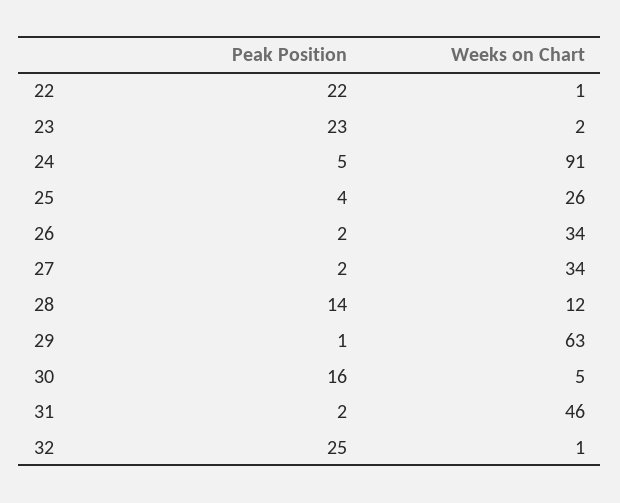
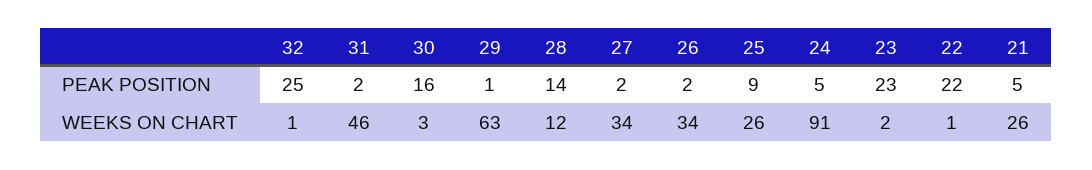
Peak Position, 25: 4 -> 9
Weeks on Chart, 30: 5 -> 3
Peak Position, 21: none -> 5
Weeks on Chart, 21: none -> 26

